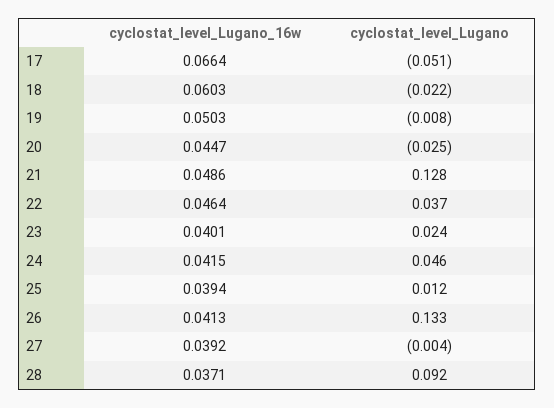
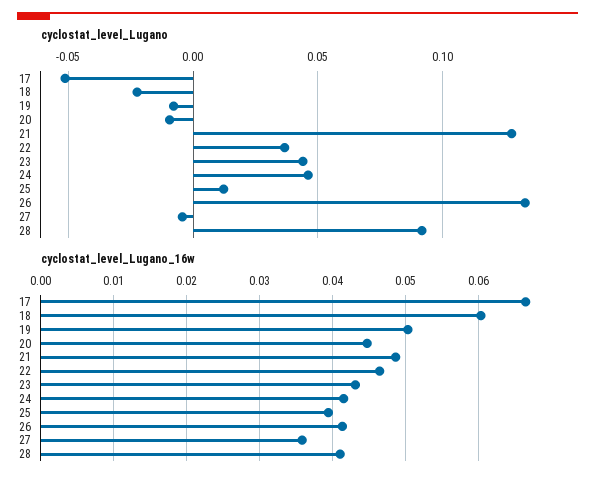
cyclostat_level_Lugano, 20: -0.025 -> -0.01
cyclostat_level_Lugano_16w, 23: 0.0401 -> 0.043
cyclostat_level_Lugano, 23: 0.024 -> 0.045
cyclostat_level_Lugano_16w, 27: 0.0392 -> 0.036
cyclostat_level_Lugano_16w, 28: 0.0371 -> 0.041

